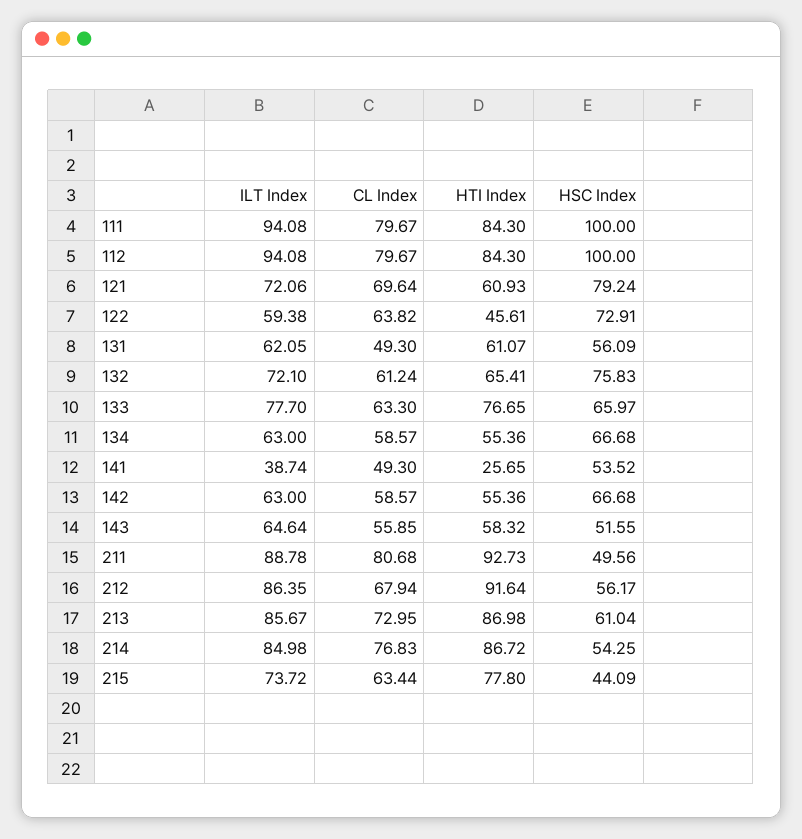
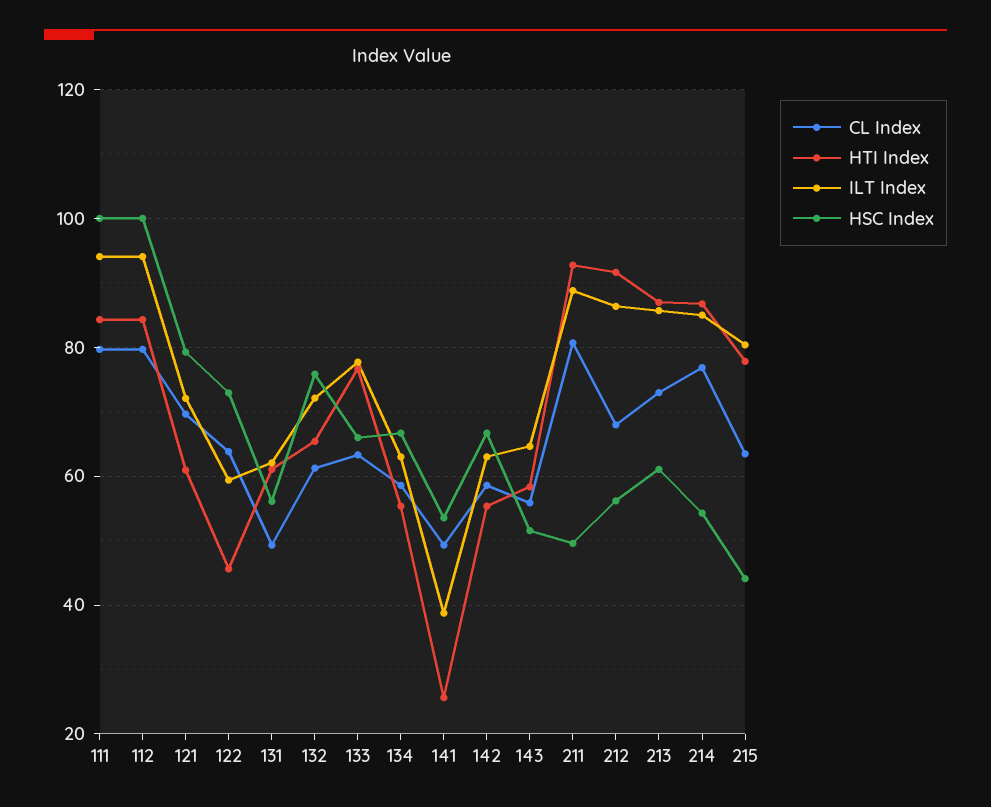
ILT Index, 215: 73.72 -> 80

